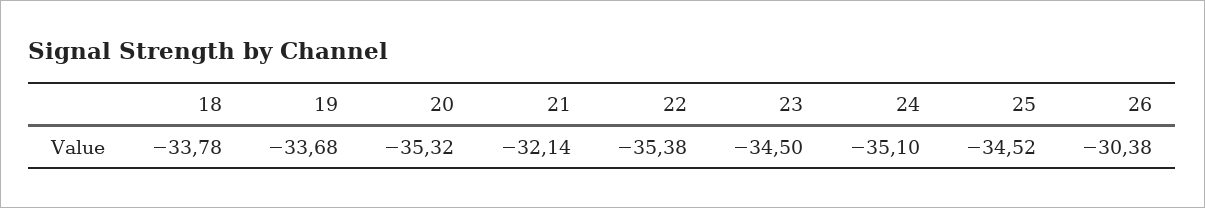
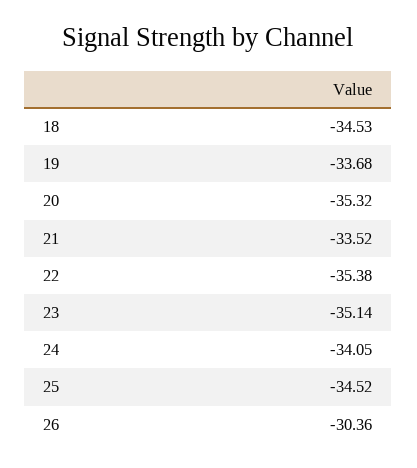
18: -33.78 -> -34.53
21: -32.14 -> -33.52
23: -34.5 -> -35.14
24: -35.1 -> -34.05
26: -30.38 -> -30.36

